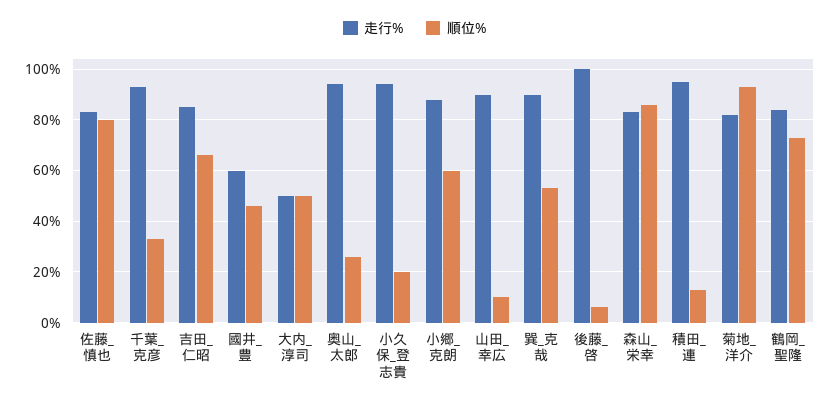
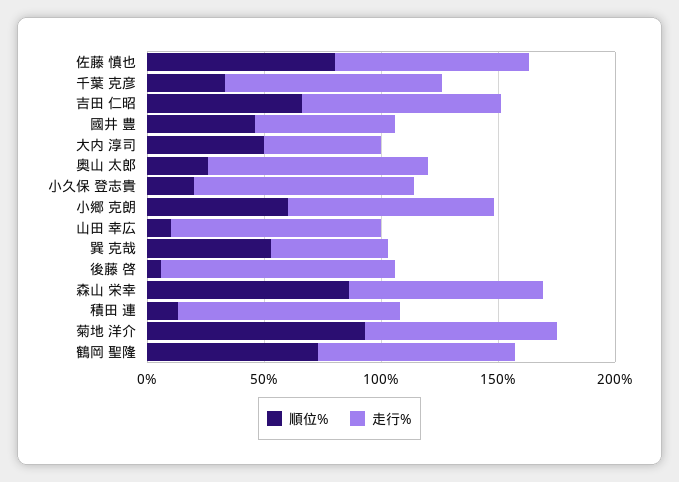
走行%, 巽_克哉: 90 -> 50

